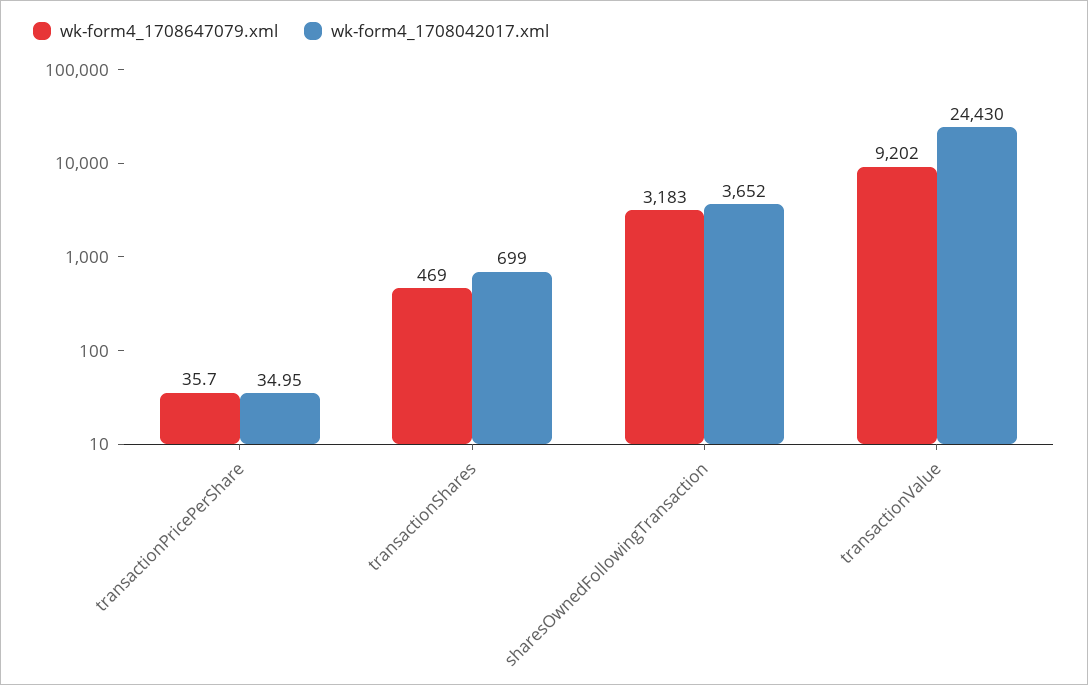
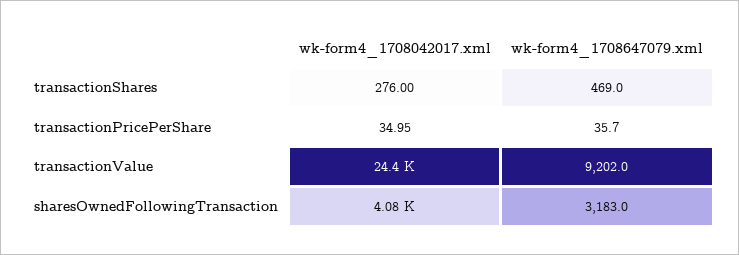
wk-form4_1708042017.xml, transactionShares: 699 -> 276
wk-form4_1708042017.xml, sharesOwnedFollowingTransaction: 3652 -> 4080

